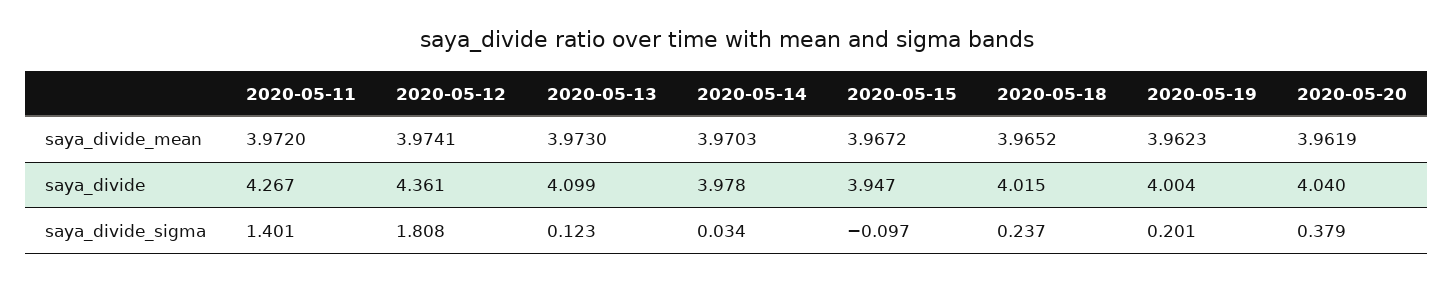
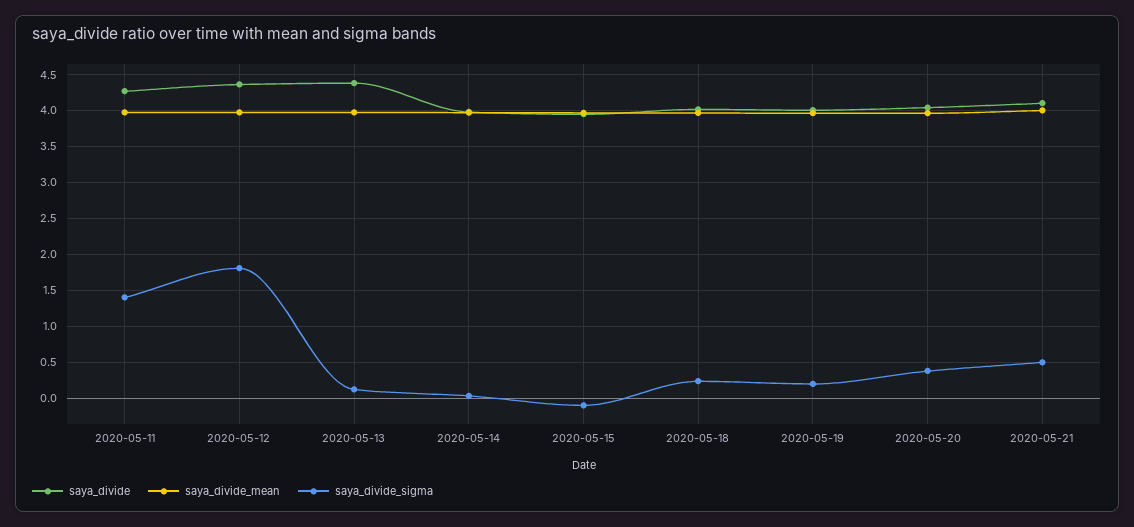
saya_divide, 2020-05-13: 4.099 -> 4.4
saya_divide, 2020-05-21: none -> 4.1
saya_divide_mean, 2020-05-21: none -> 4
saya_divide_sigma, 2020-05-21: none -> 0.5

